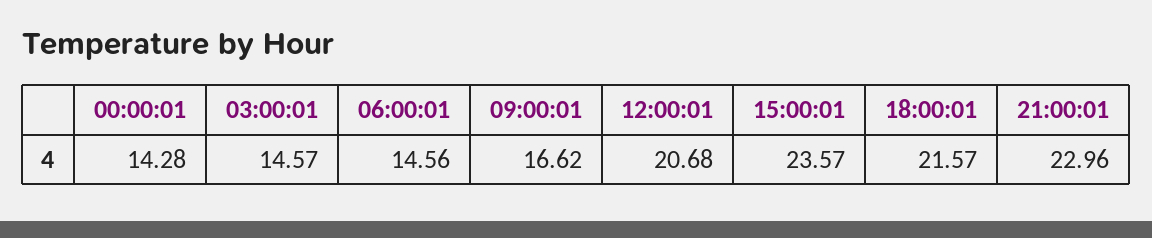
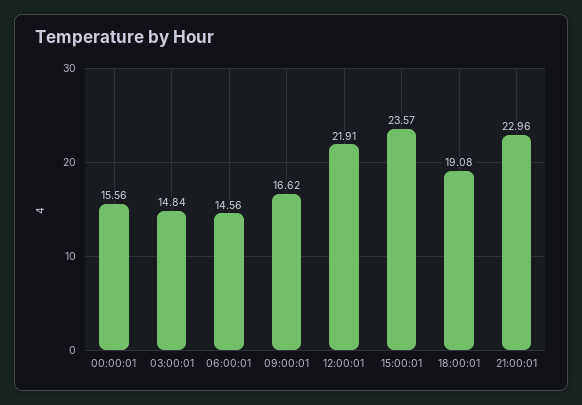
00:00:01: 14.28 -> 15.56
03:00:01: 14.57 -> 14.84
12:00:01: 20.68 -> 21.91
18:00:01: 21.57 -> 19.08

